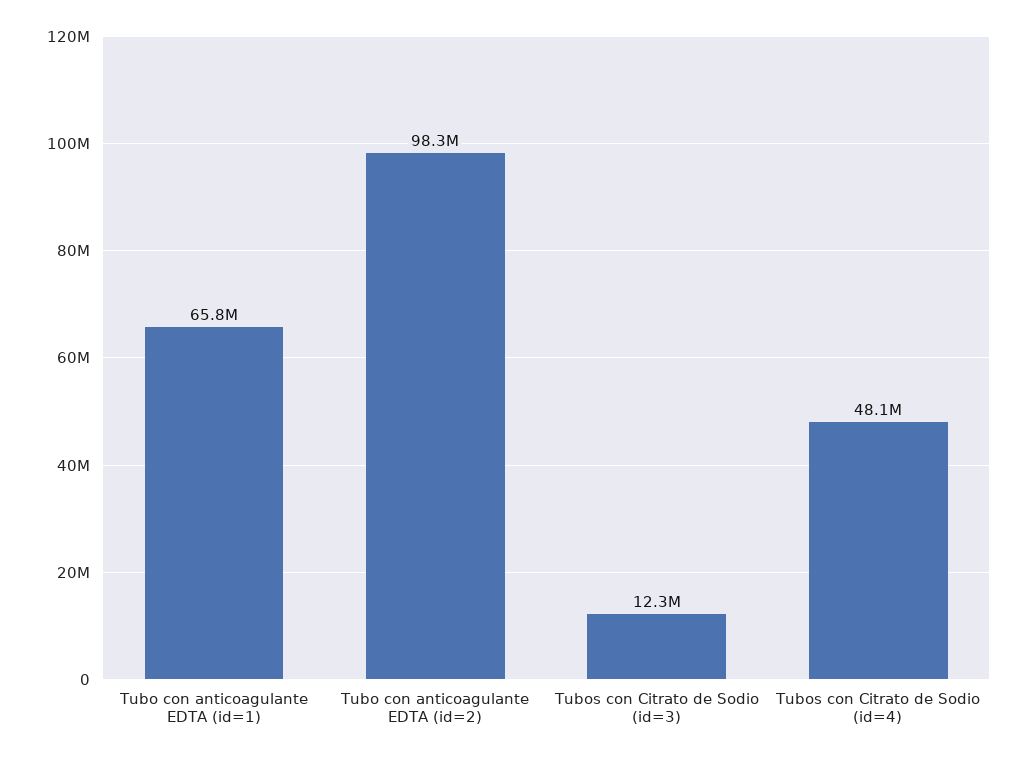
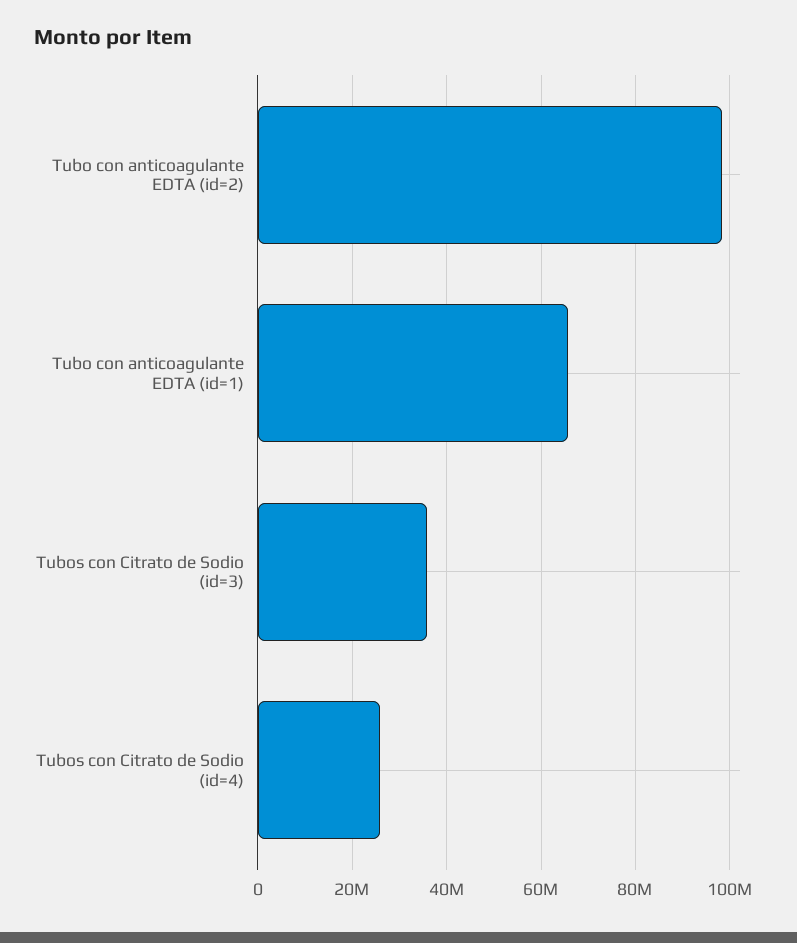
Tubos con Citrato de Sodio (id=3): 12300000 -> 36000000
Tubos con Citrato de Sodio (id=4): 48100000 -> 26000000

